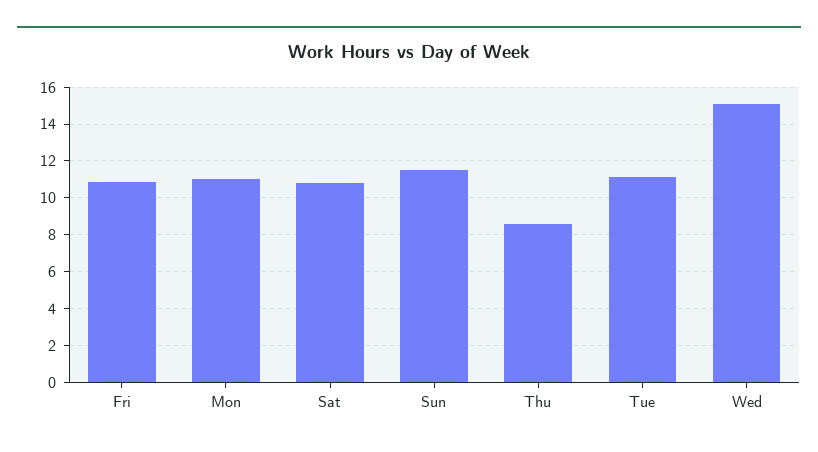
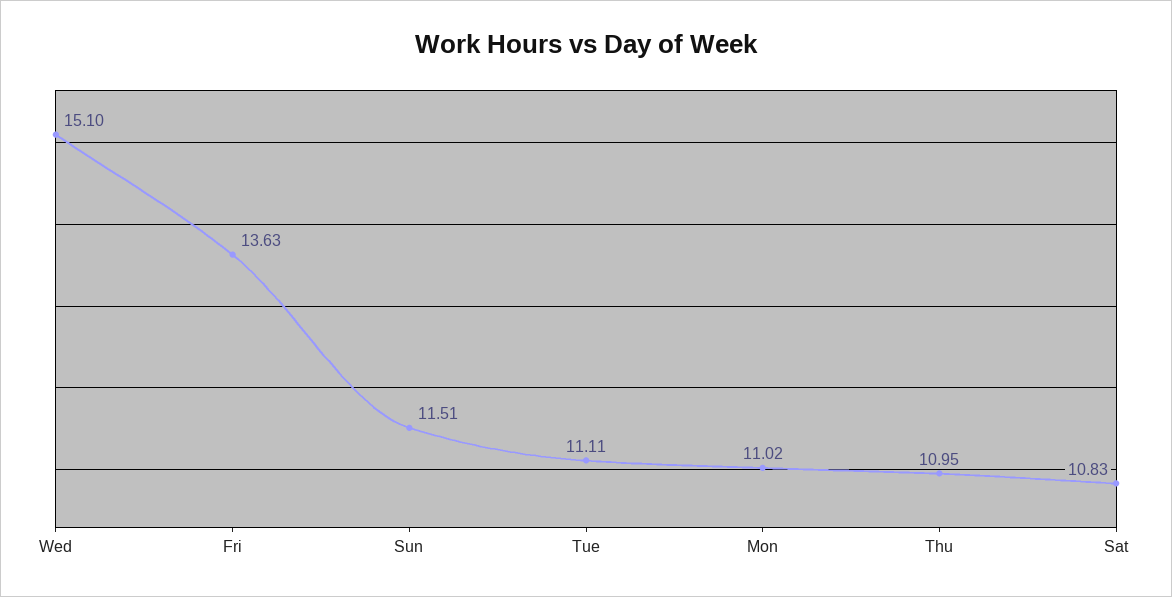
Fri: 11 -> 13.63
Thu: 8.5 -> 10.95

